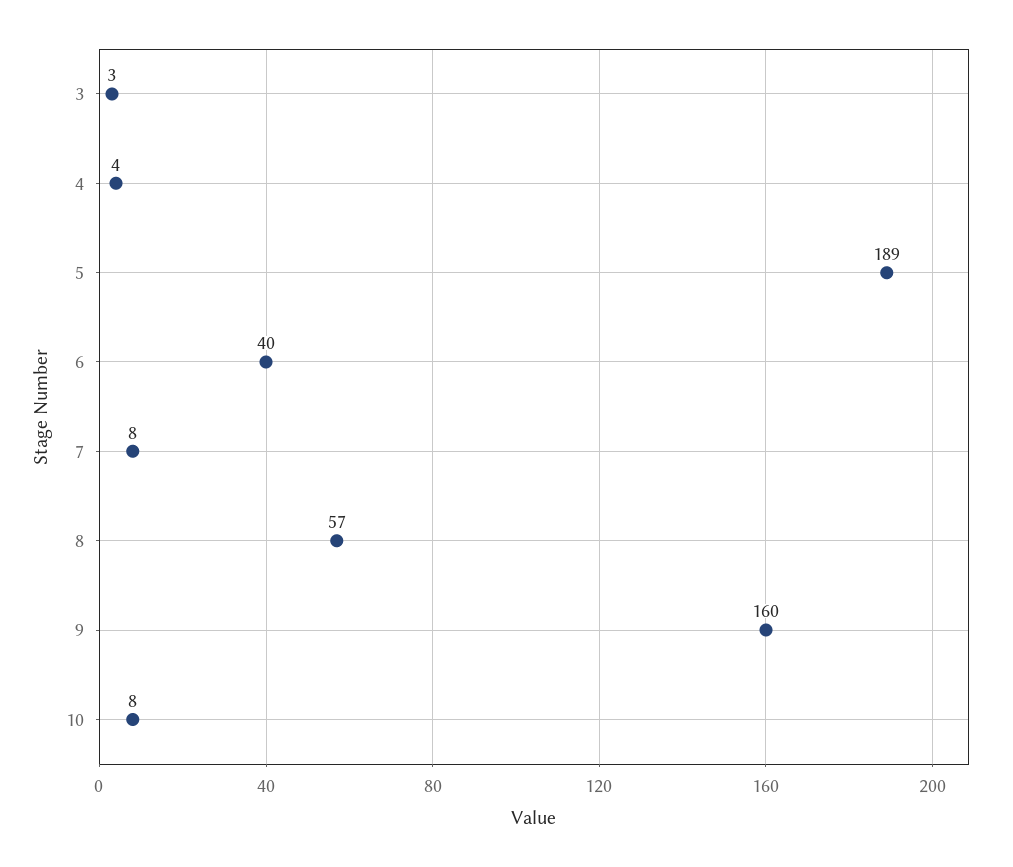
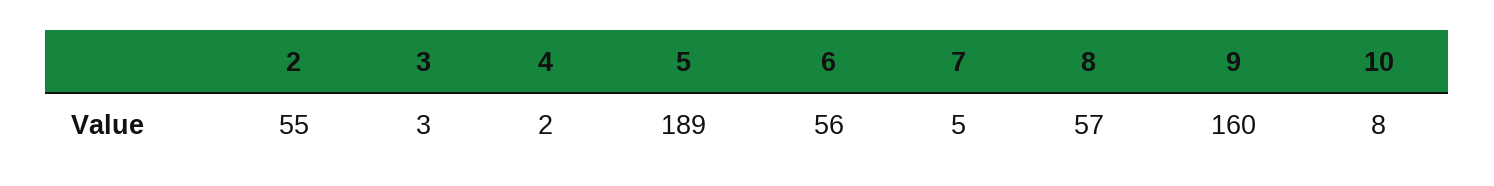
4: 4 -> 2
6: 40 -> 56
7: 8 -> 5
2: none -> 55

